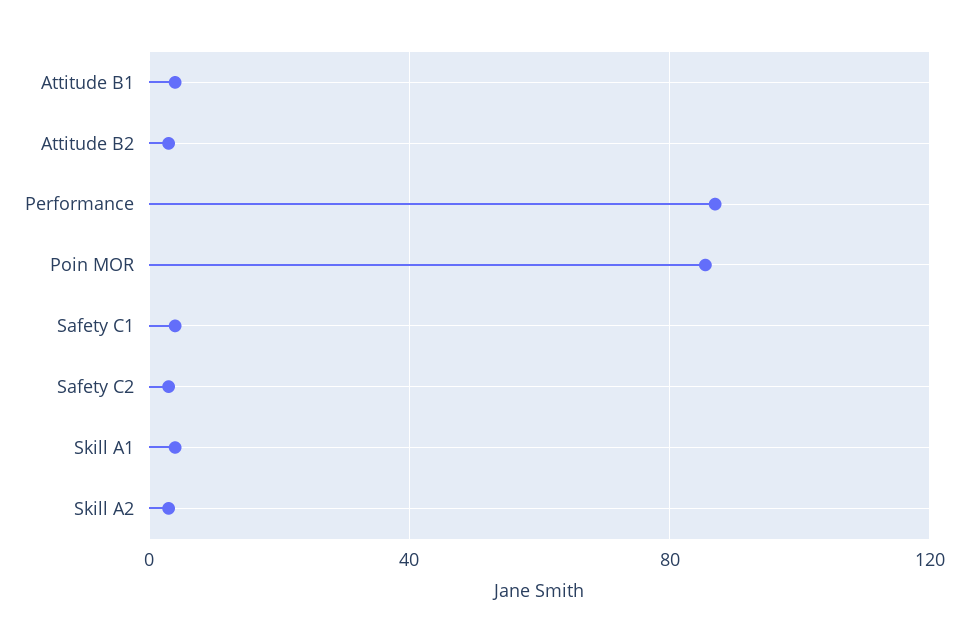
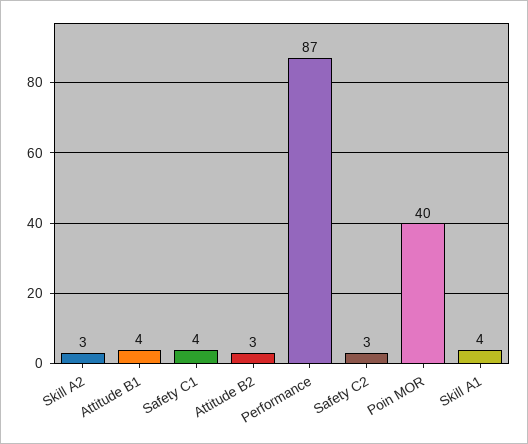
Poin MOR: 85 -> 40

